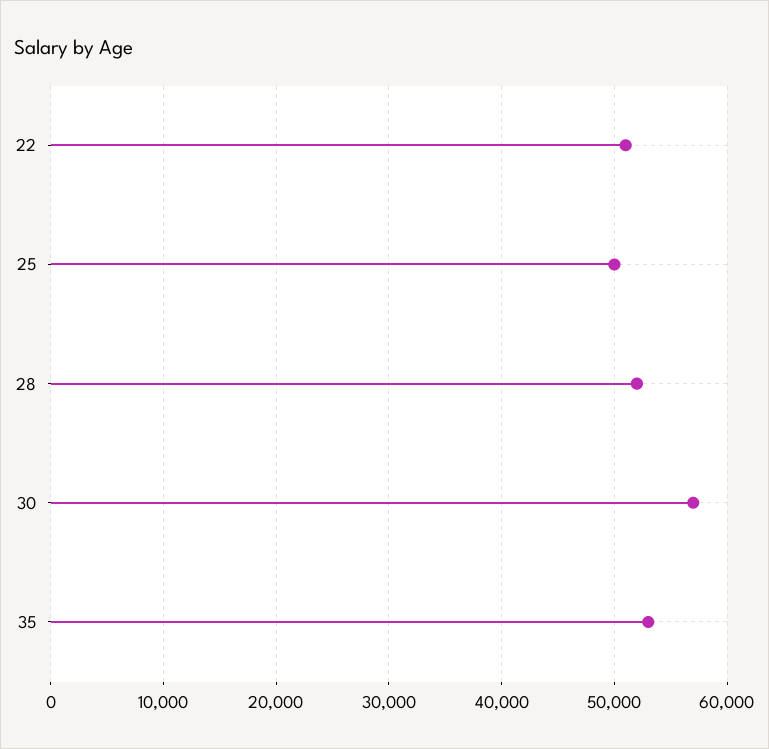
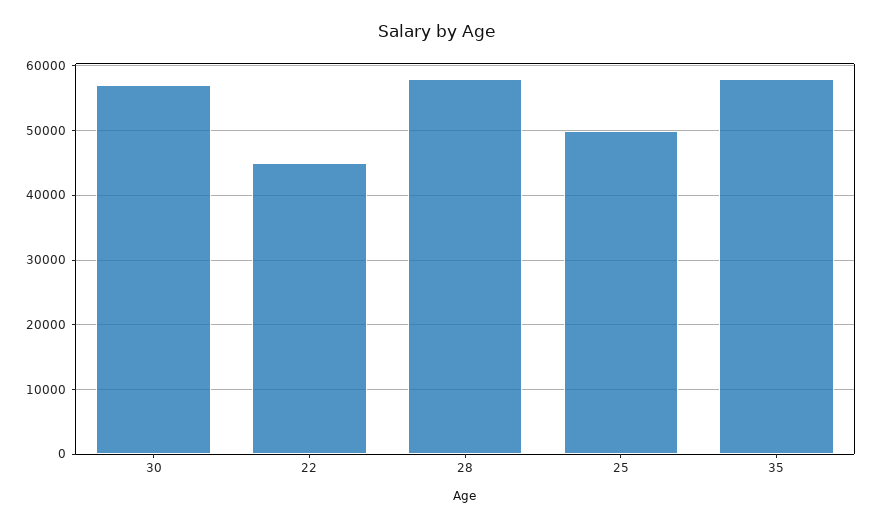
22: 51000 -> 45000
28: 52000 -> 58000
35: 53000 -> 58000

